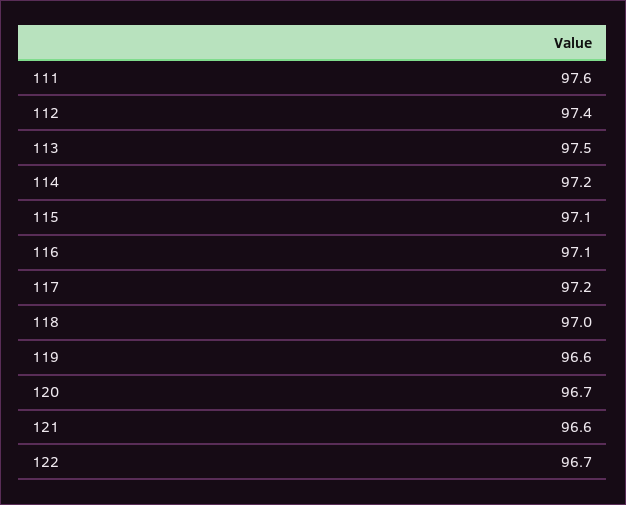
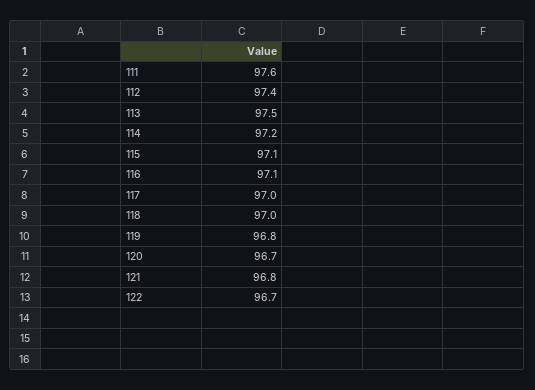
117: 97.2 -> 97
119: 96.6 -> 96.8
121: 96.6 -> 96.8

